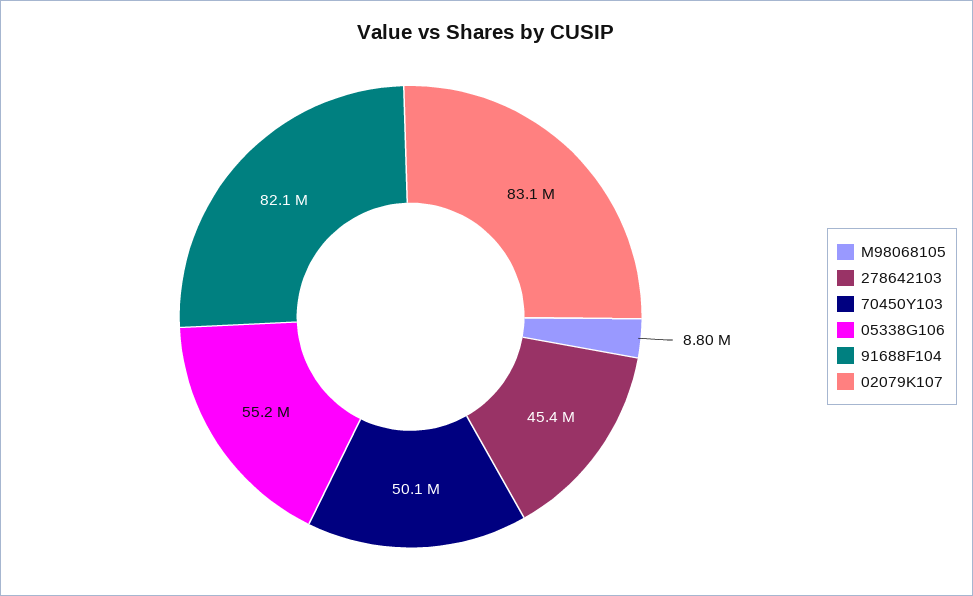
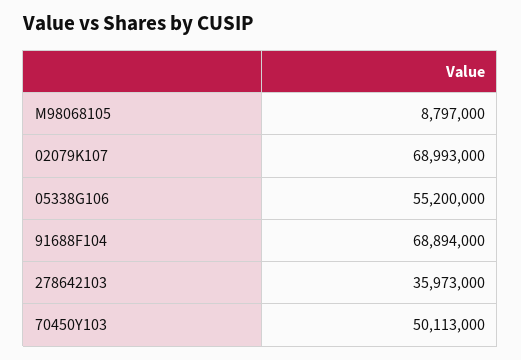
278642103: 45400000 -> 35973000
91688F104: 82100000 -> 68894000
02079K107: 83100000 -> 68993000

